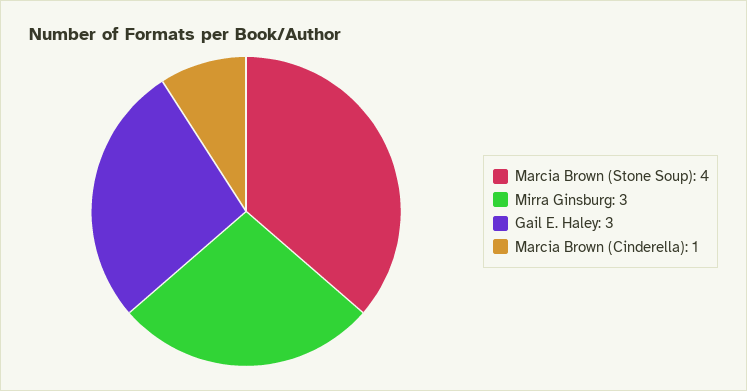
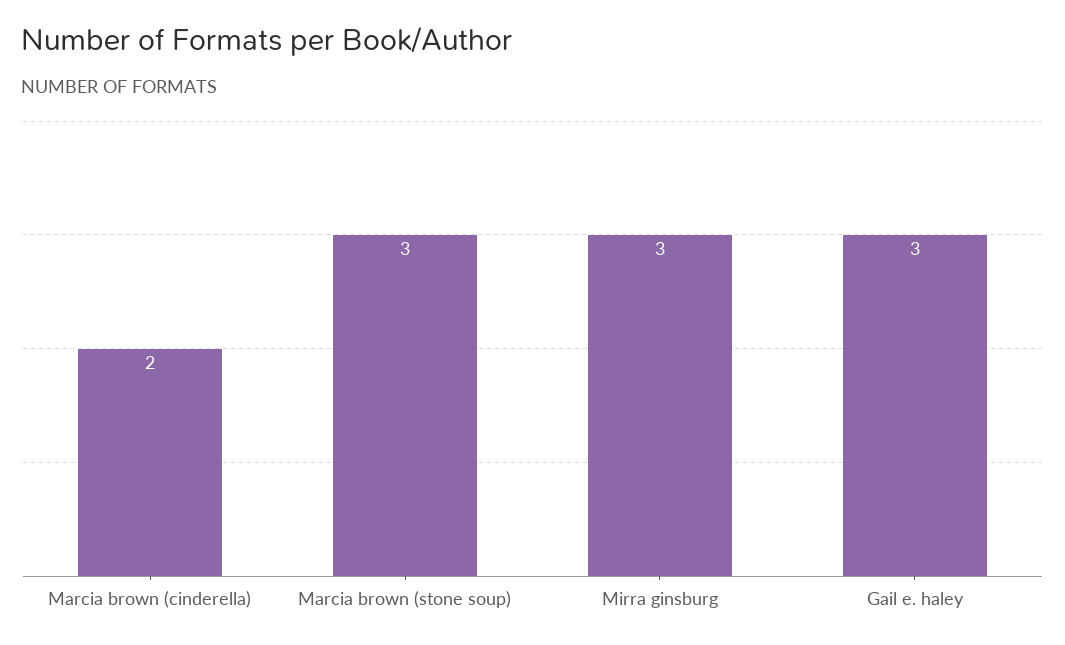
Marcia Brown (Stone Soup): 4 -> 3
Marcia Brown (Cinderella): 1 -> 2

